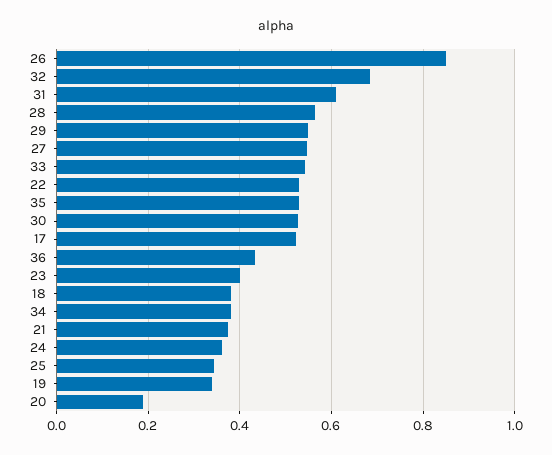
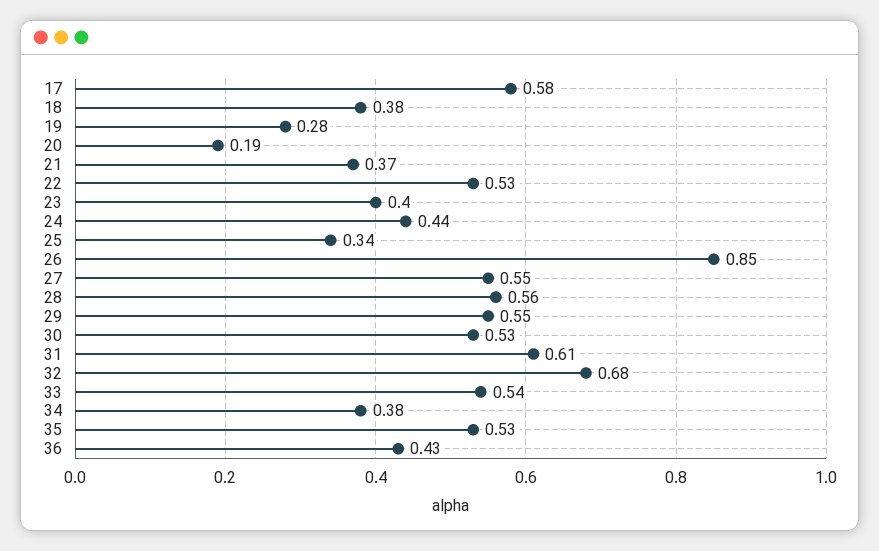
17: 0.52 -> 0.58
24: 0.36 -> 0.44
19: 0.34 -> 0.28

